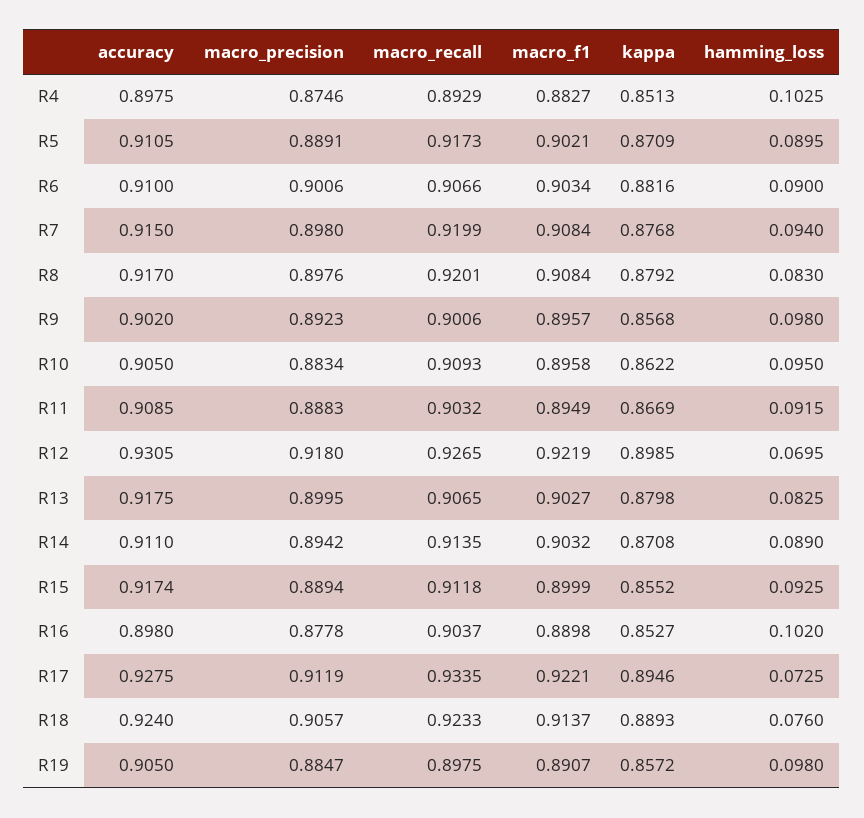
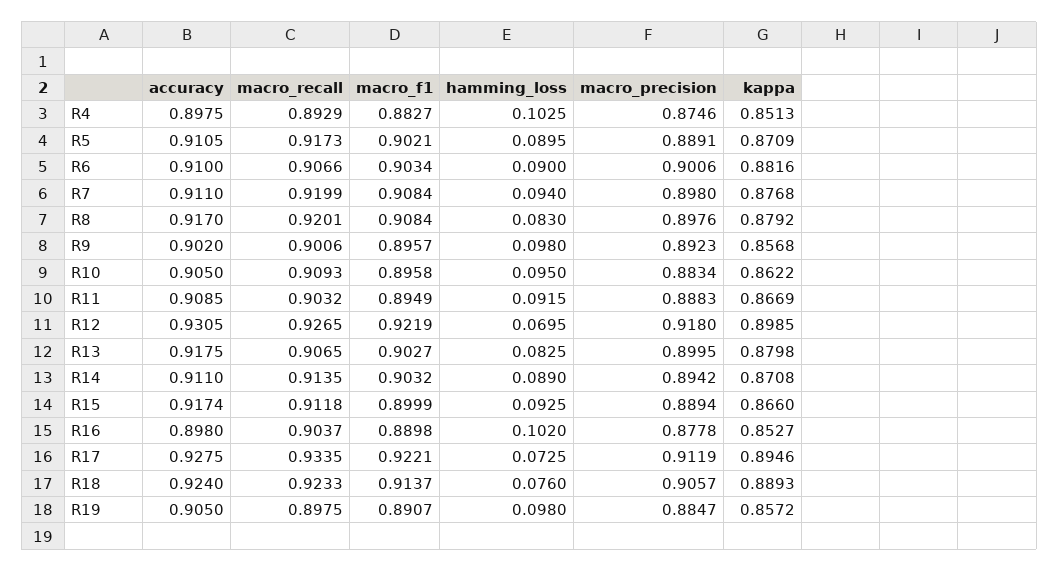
accuracy, R7: 0.915 -> 0.911
kappa, R15: 0.8552 -> 0.866

